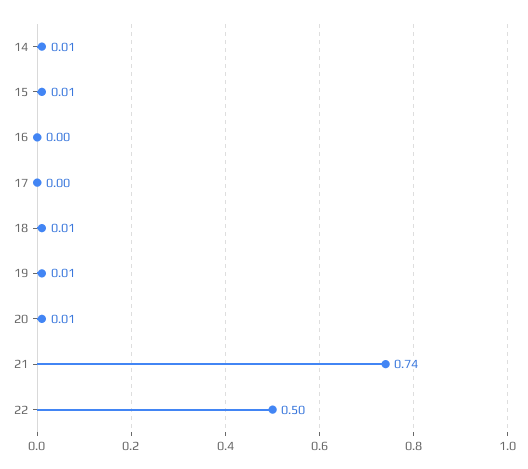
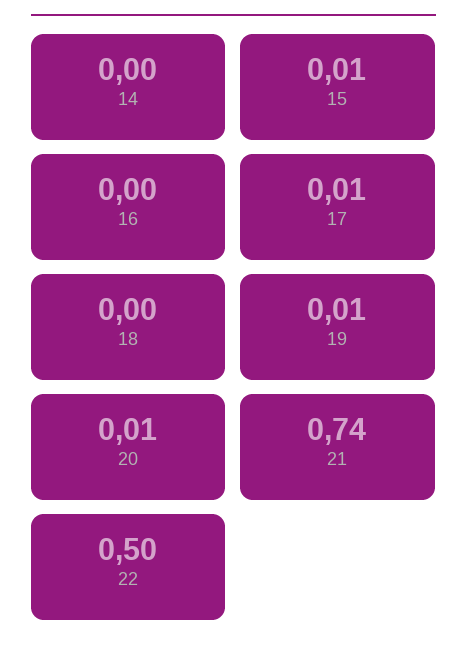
14: 0.01 -> 0
17: 0 -> 0.01
18: 0.01 -> 0

